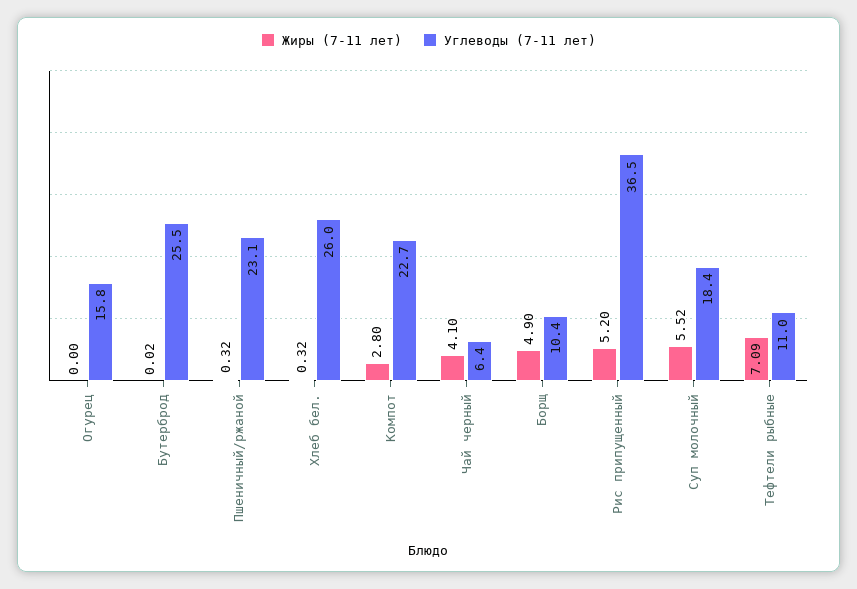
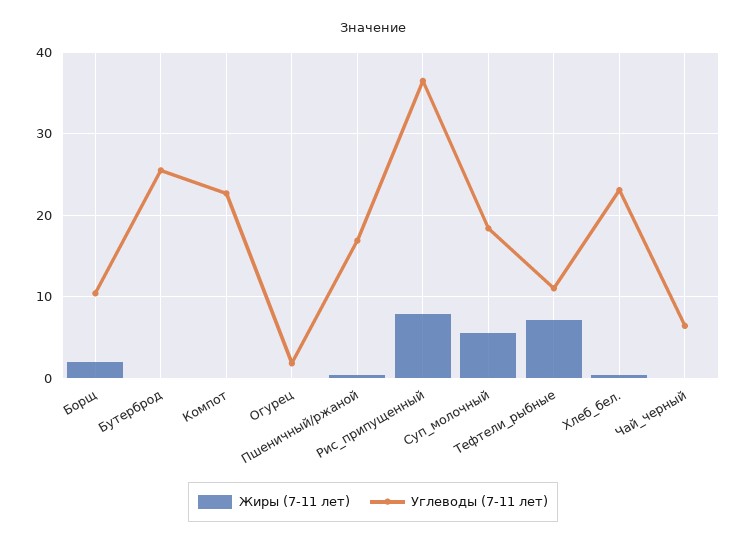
Углеводы (7-11 лет), Огурец: 15.8 -> 2
Углеводы (7-11 лет), Пшеничный/ржаной: 23.1 -> 17
Углеводы (7-11 лет), Хлеб бел.: 26 -> 23
Жиры (7-11 лет), Компот: 2.8 -> 0
Жиры (7-11 лет), Чай черный: 4.1 -> 0
Жиры (7-11 лет), Борщ: 4.9 -> 2
Жиры (7-11 лет), Рис припущенный: 5.2 -> 8

